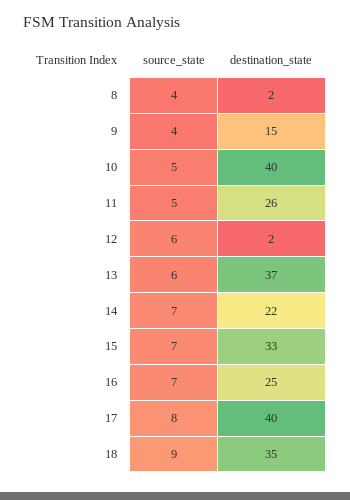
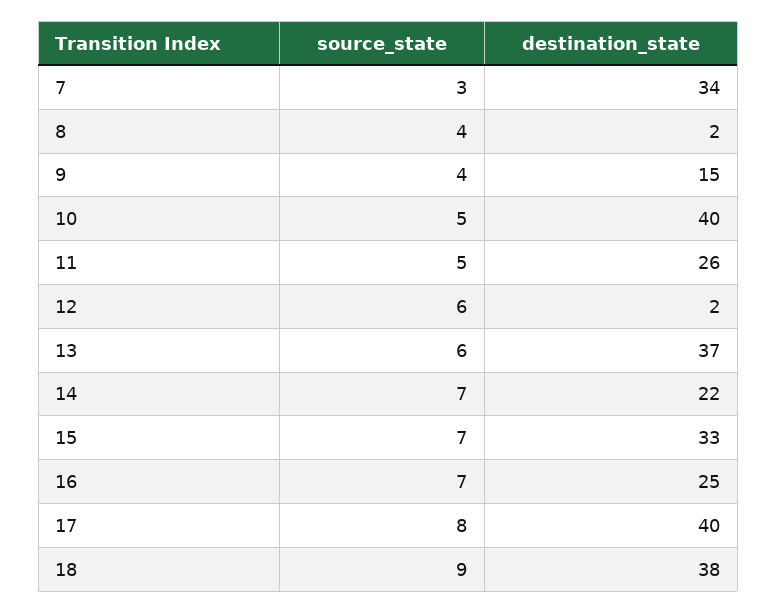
destination_state, 18: 35 -> 38
source_state, 7: none -> 3
destination_state, 7: none -> 34

